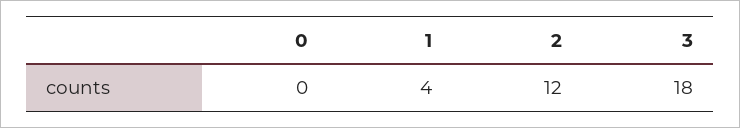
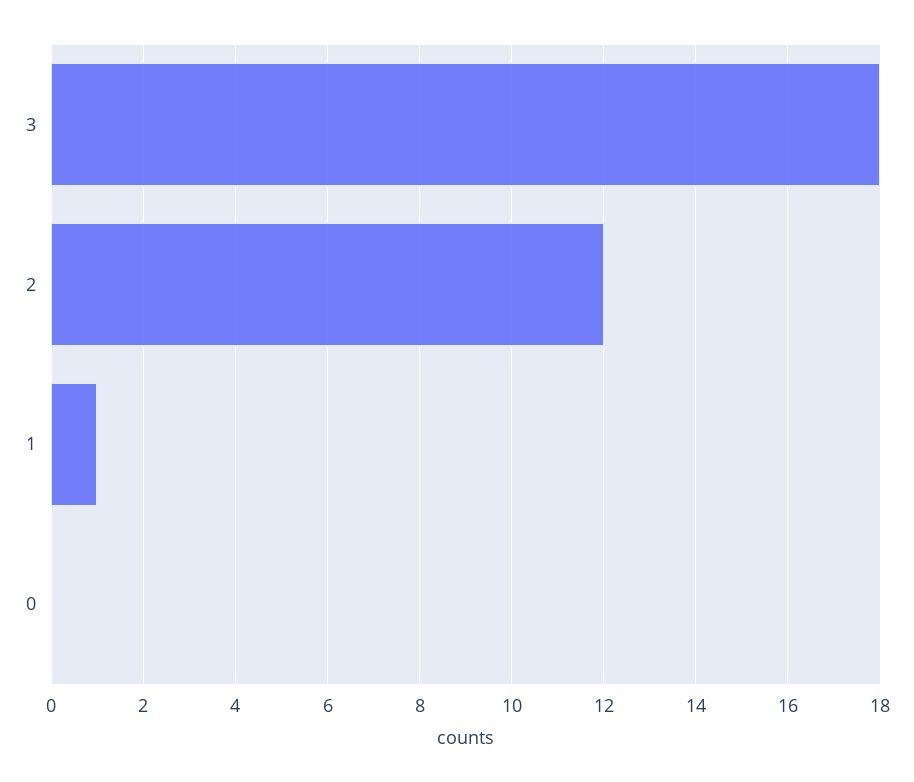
1: 4 -> 1

